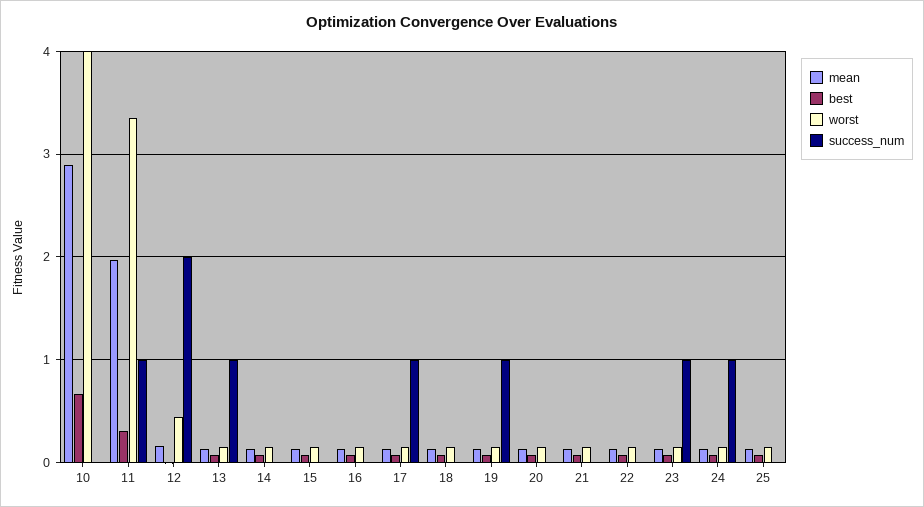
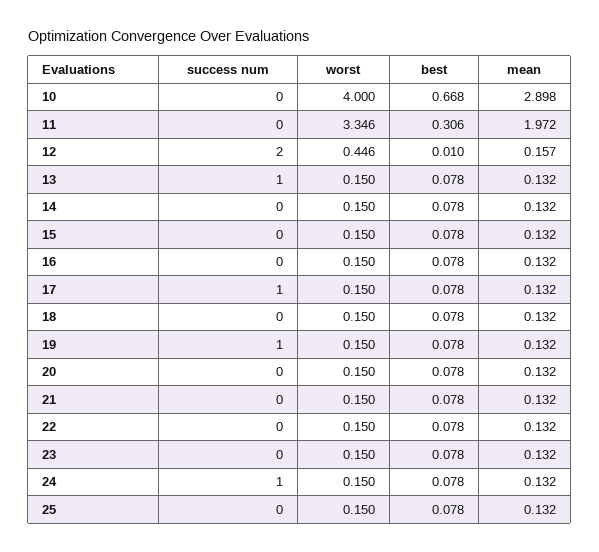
success_num, 11: 1 -> 0
success_num, 23: 1 -> 0

